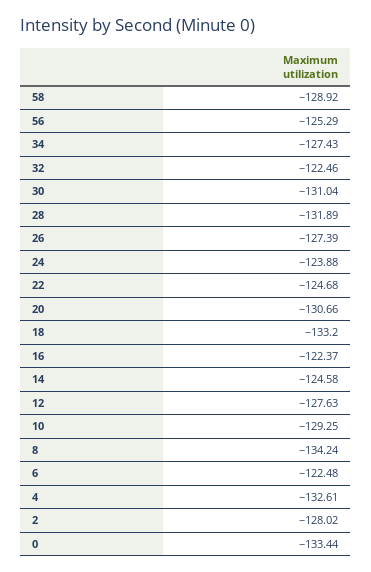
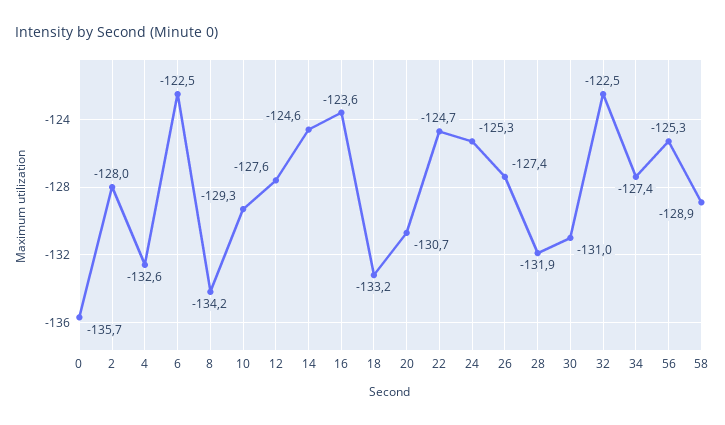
24: -123.88 -> -125.3
16: -122.37 -> -123.6
0: -133.44 -> -135.7

